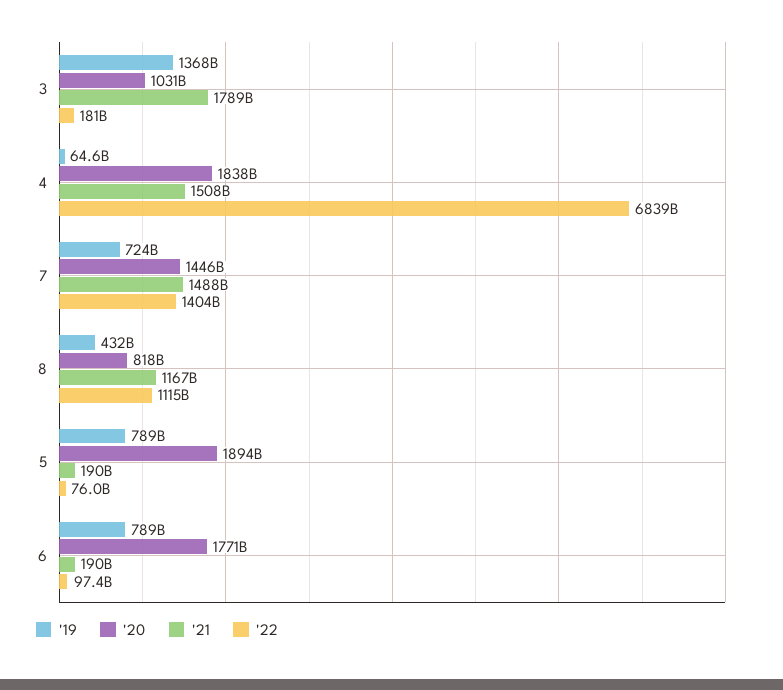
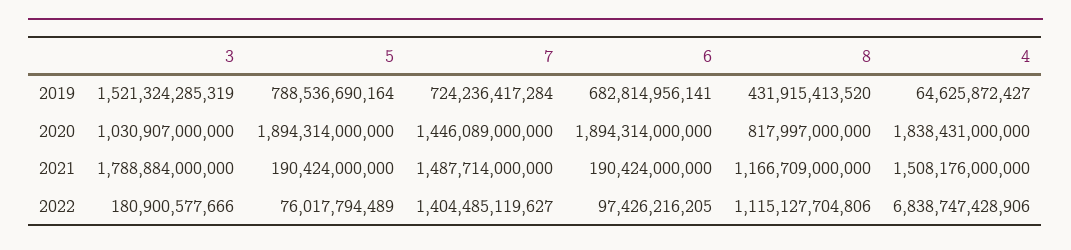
'19, 3: 1368000000000 -> 1521324285319
'19, 6: 789000000000 -> 682814956141
'20, 6: 1771000000000 -> 1894314000000

